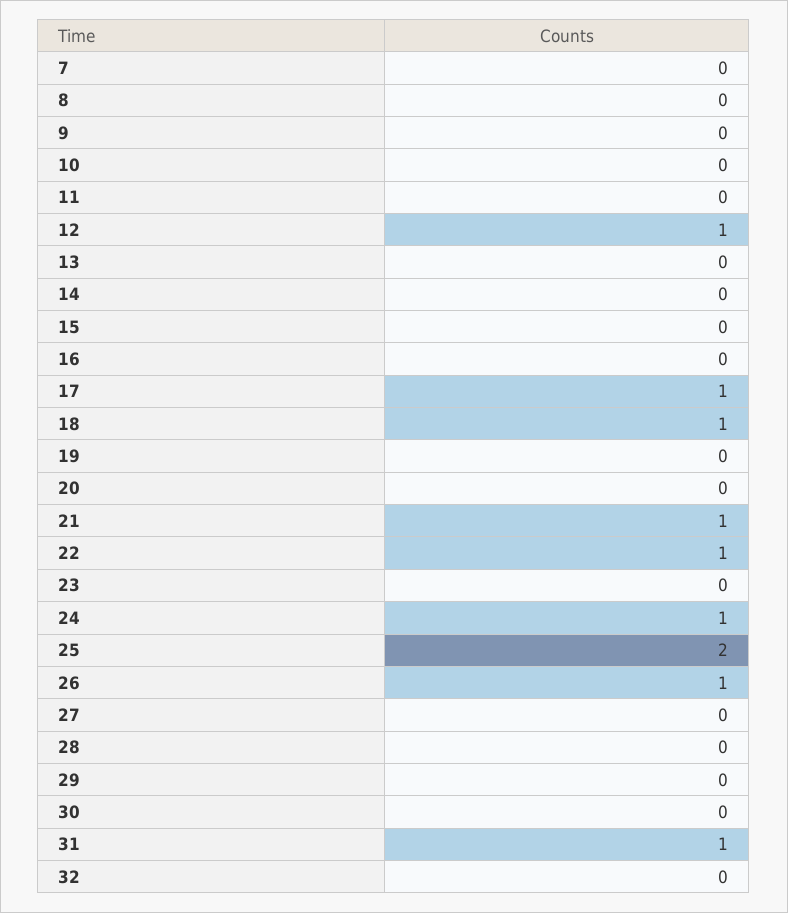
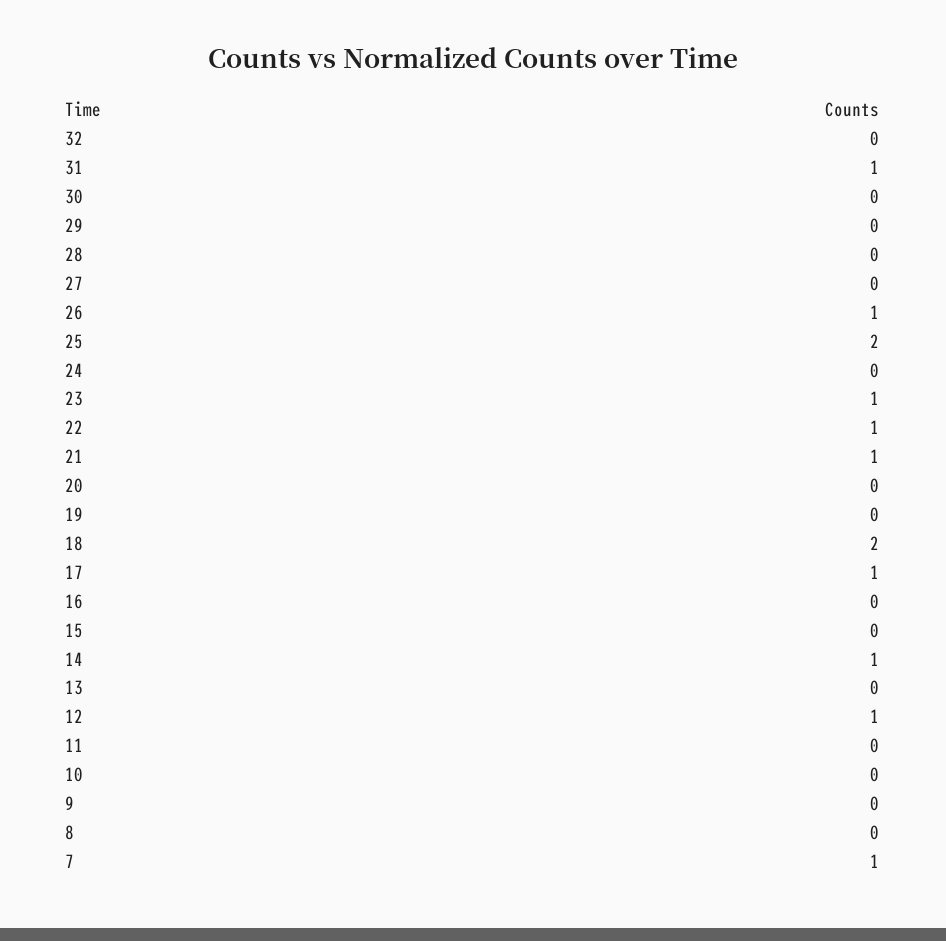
7: 0 -> 1
14: 0 -> 1
18: 1 -> 2
23: 0 -> 1
24: 1 -> 0

